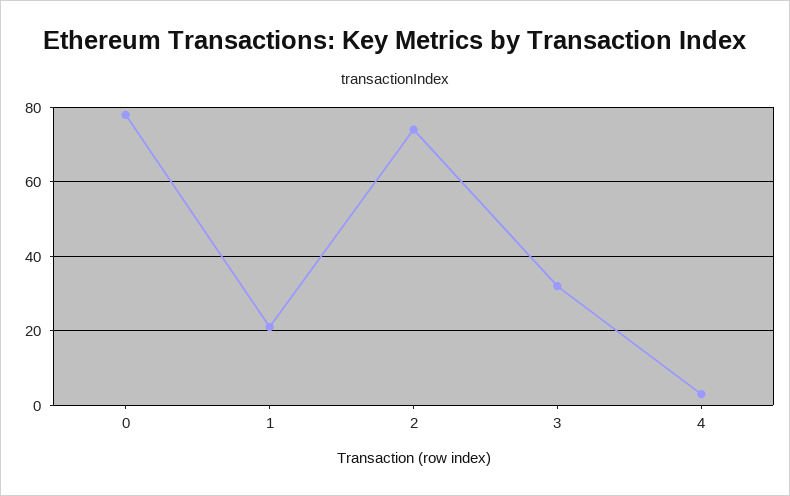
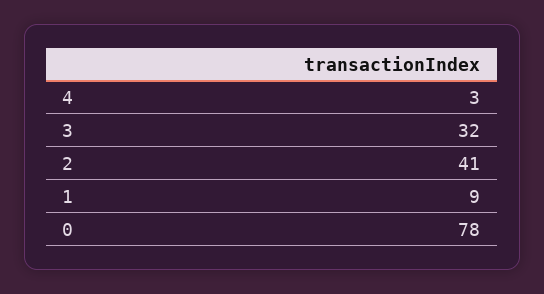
1: 20 -> 9
2: 75 -> 41

